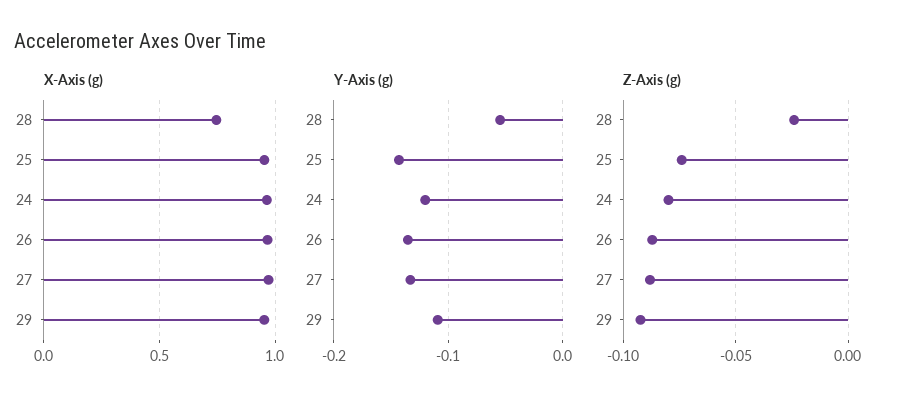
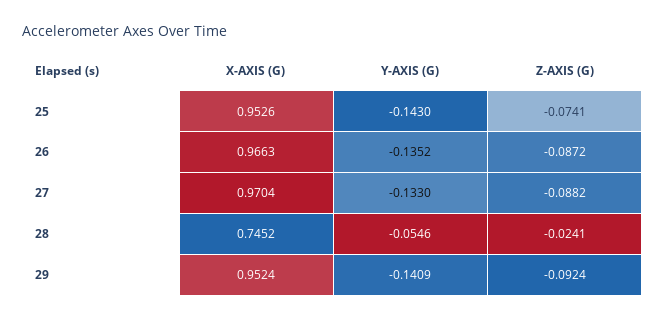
X-Axis (g), 24: 0.95 -> none
Y-Axis (g), 24: -0.12 -> none
Y-Axis (g), 29: -0.11 -> -0.1409
Z-Axis (g), 24: -0.08 -> none

